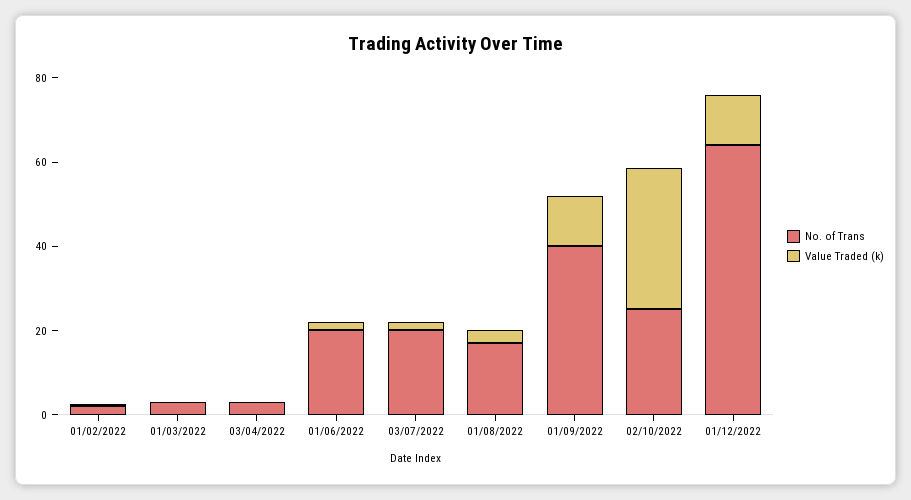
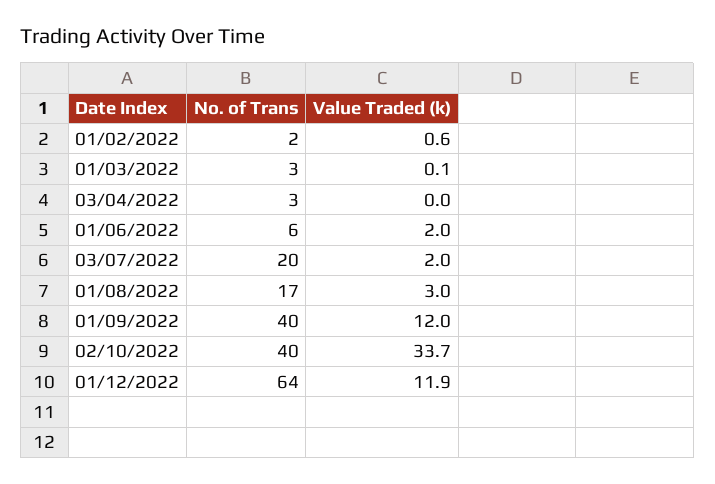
No. of Trans, 01/06/2022: 20 -> 6
No. of Trans, 02/10/2022: 25 -> 40

